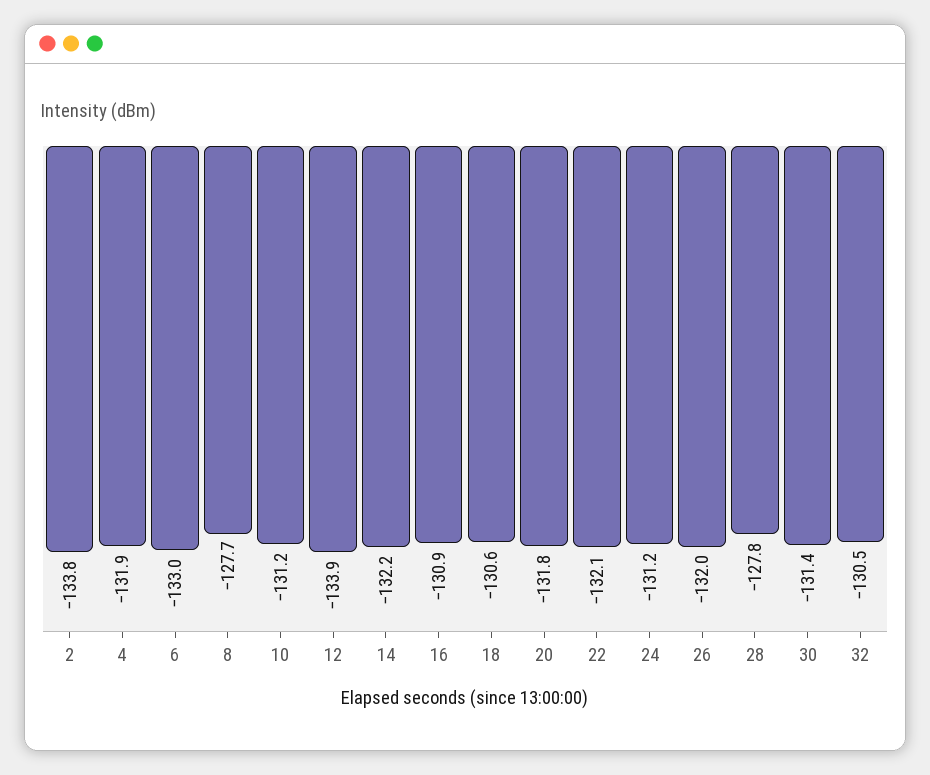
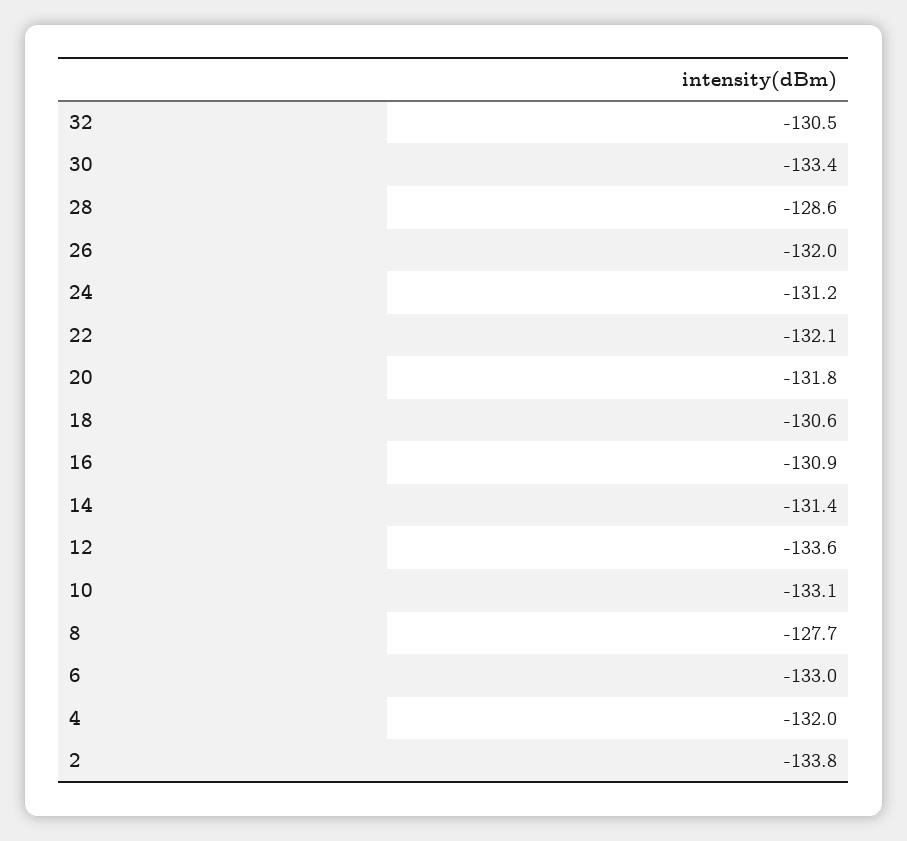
4: -131.9 -> -132
10: -131.2 -> -133.1
12: -133.9 -> -133.6
14: -132.2 -> -131.4
28: -127.8 -> -128.6
30: -131.4 -> -133.4

